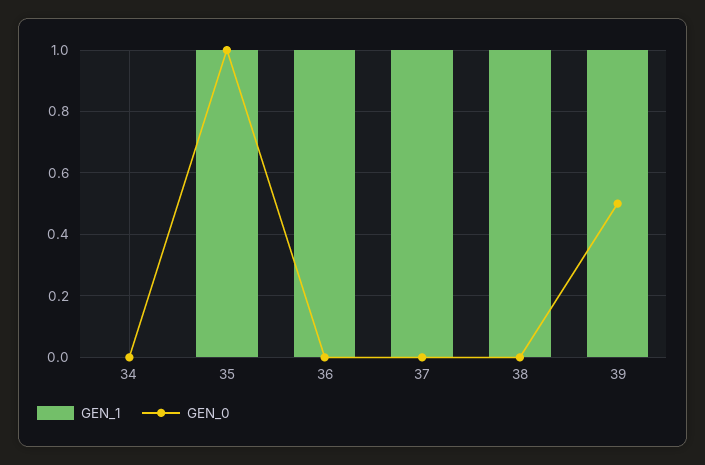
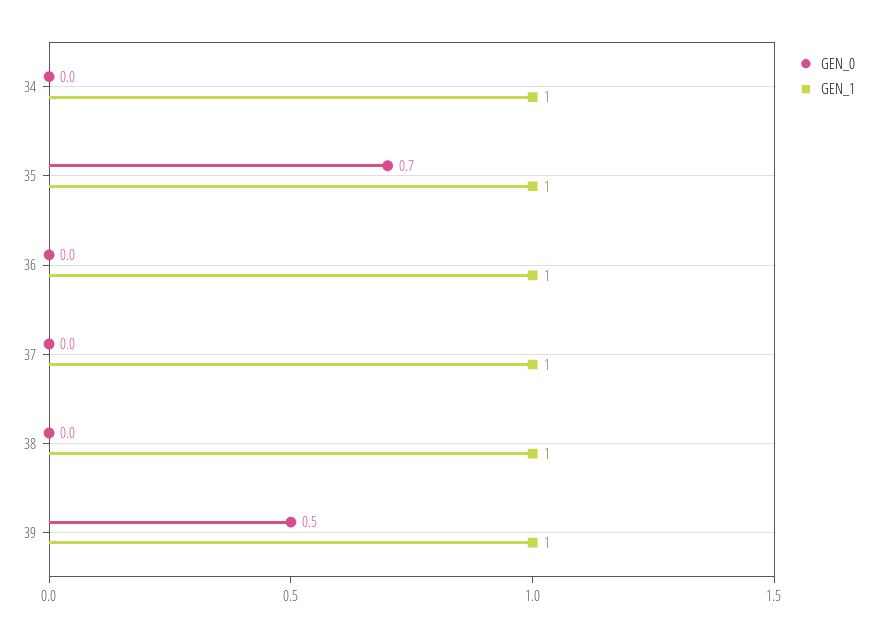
GEN_1, 34: 0 -> 1
GEN_0, 35: 1 -> 0.7

